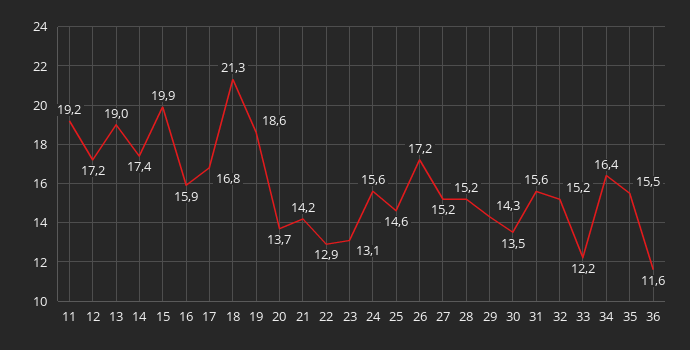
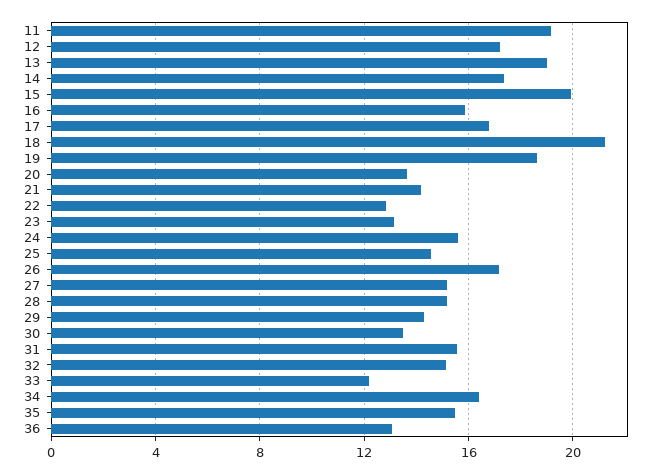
36: 11.6 -> 13

